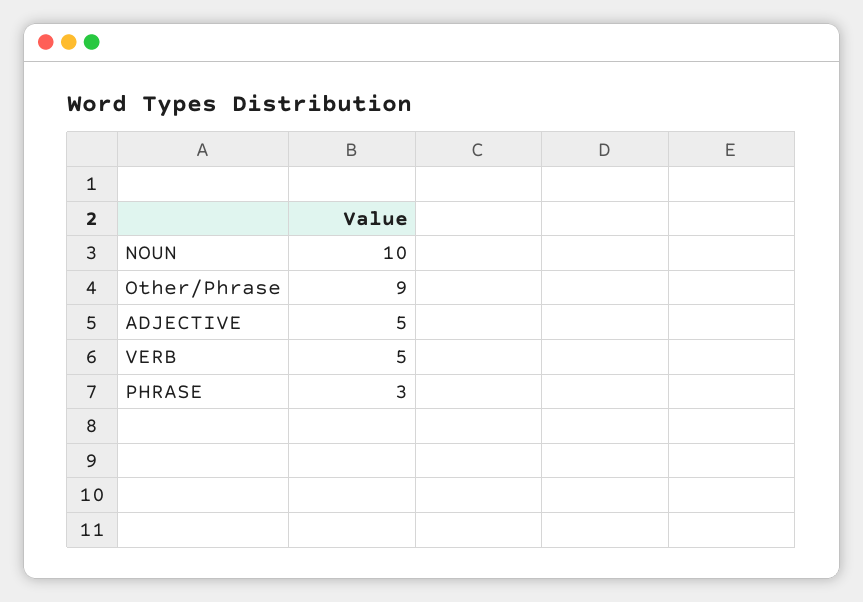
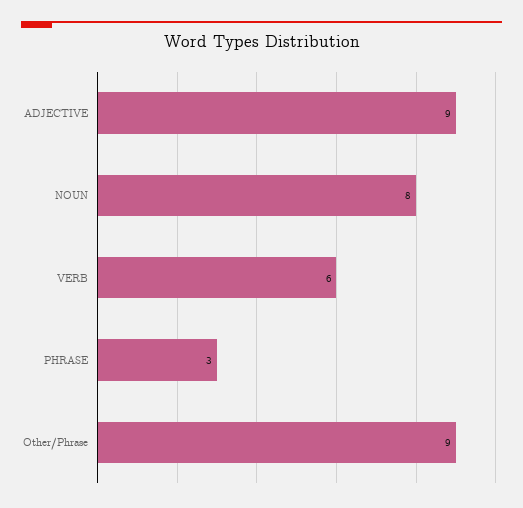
NOUN: 10 -> 8
ADJECTIVE: 5 -> 9
VERB: 5 -> 6

